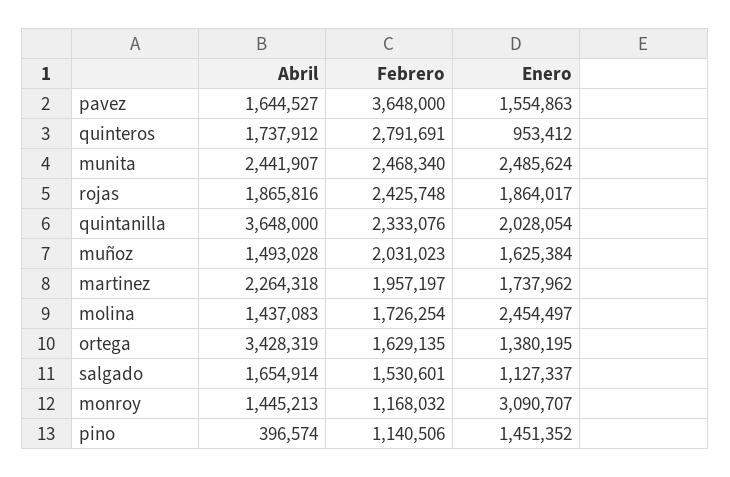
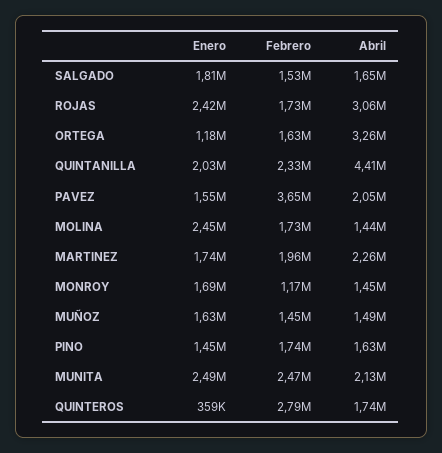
Abril, pavez: 1644527 -> 2050000
Enero, quinteros: 953412 -> 359000
Abril, munita: 2441907 -> 2130000
Abril, rojas: 1865816 -> 3060000
Febrero, rojas: 2425748 -> 1730000
Enero, rojas: 1864017 -> 2420000
Abril, quintanilla: 3648000 -> 4410000
Febrero, muñoz: 2031023 -> 1450000
Abril, ortega: 3428319 -> 3260000
Enero, ortega: 1380195 -> 1180000
Enero, salgado: 1127337 -> 1810000
Enero, monroy: 3090707 -> 1690000
Abril, pino: 396574 -> 1630000
Febrero, pino: 1140506 -> 1740000

